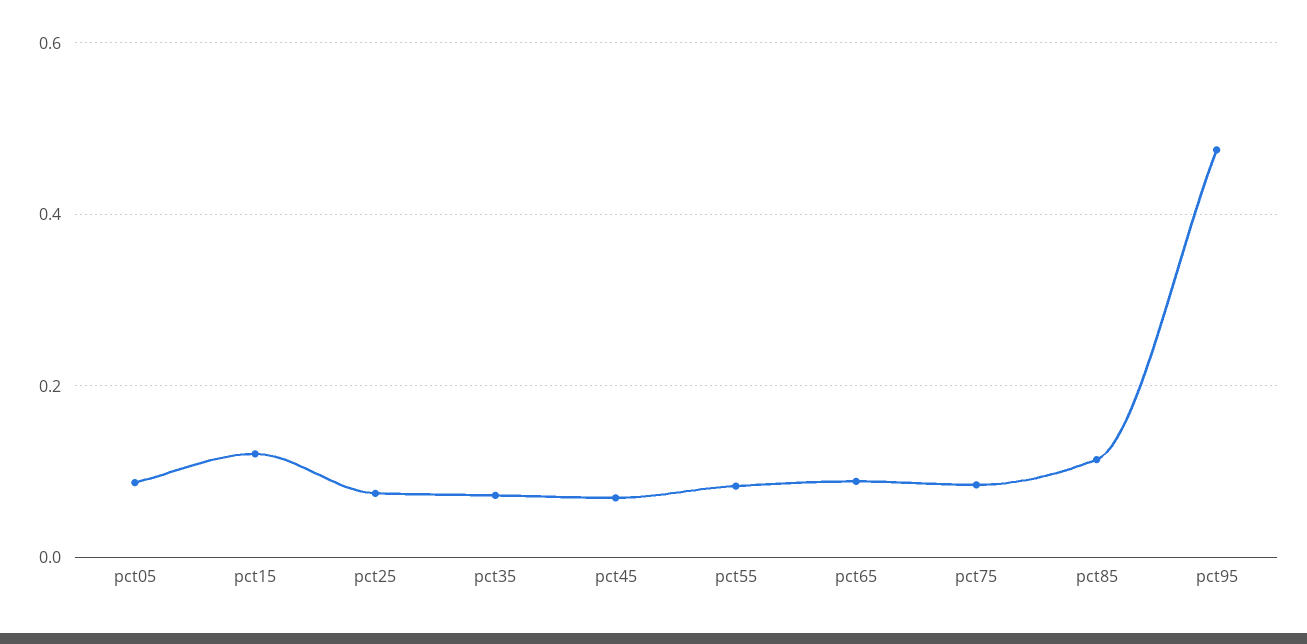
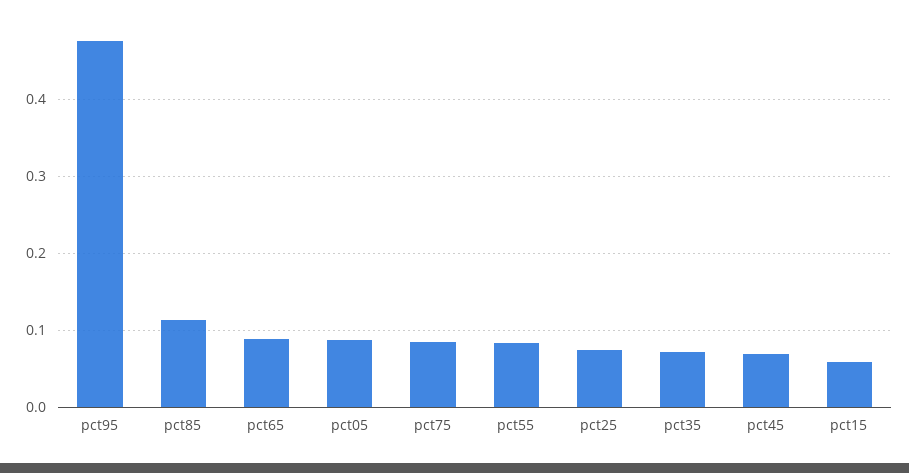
pct15: 0.12 -> 0.06

